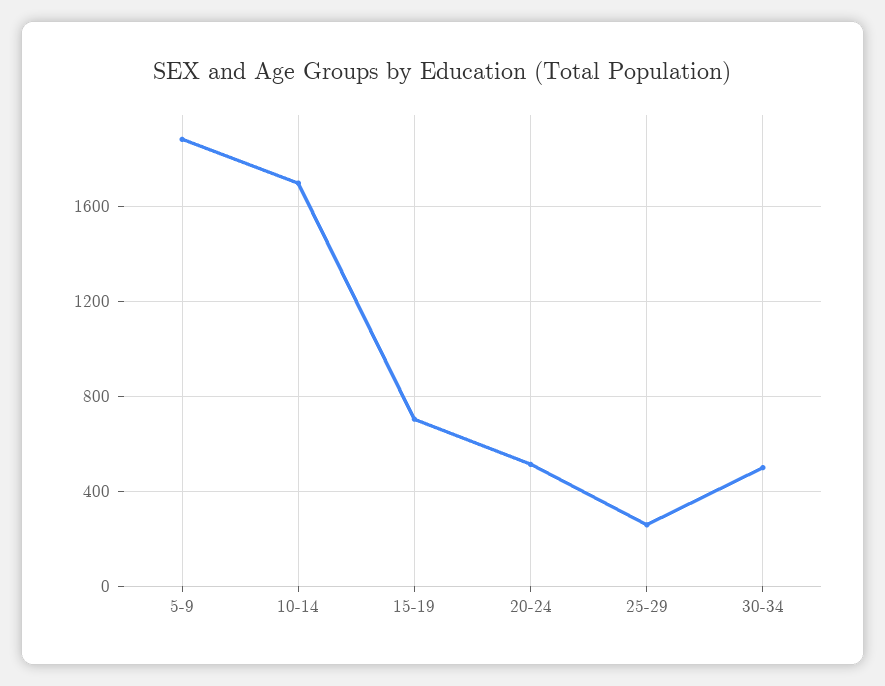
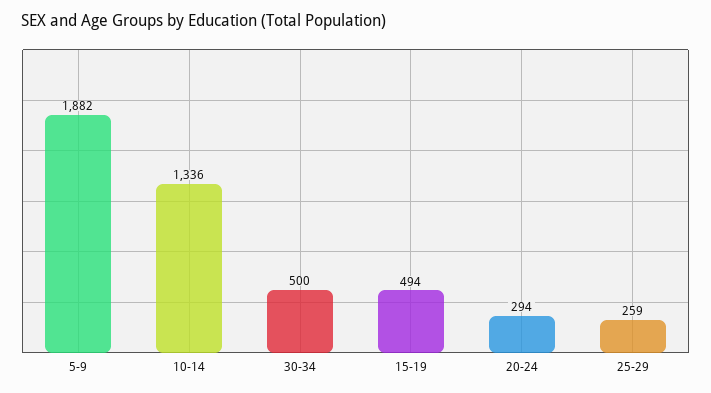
10-14: 1700 -> 1336
15-19: 700 -> 494
20-24: 500 -> 294

